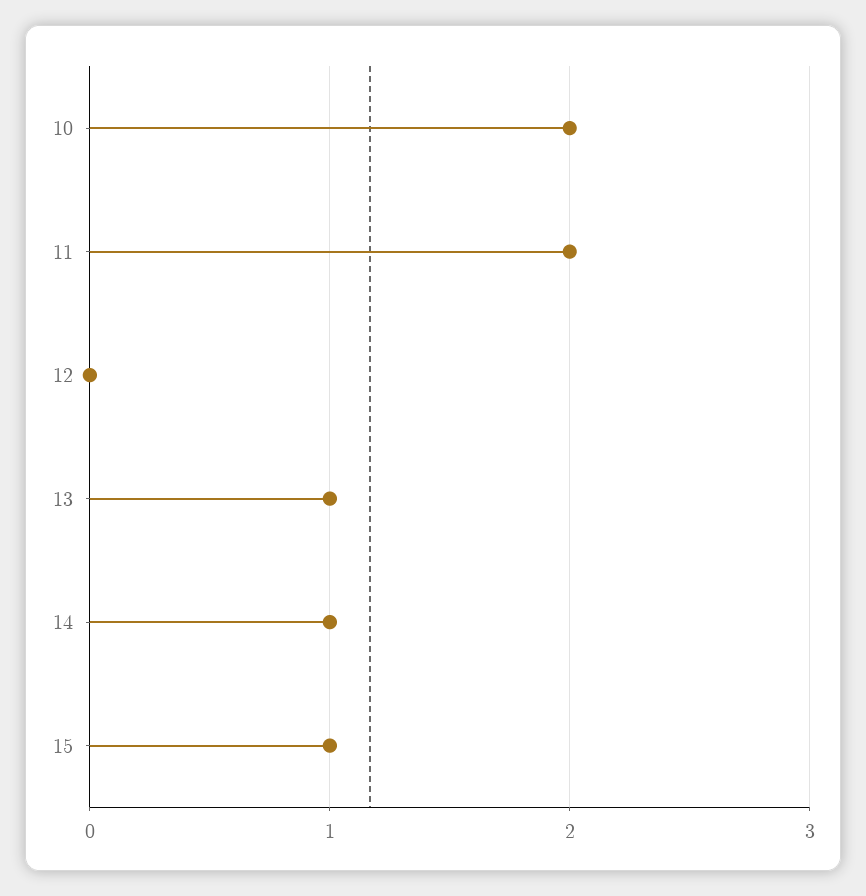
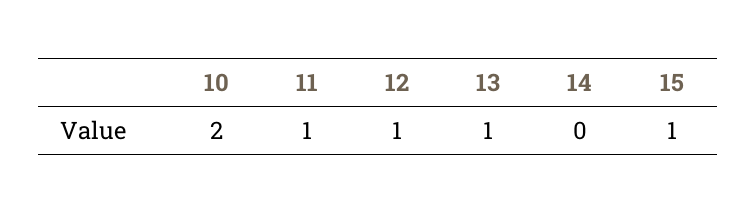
11: 2 -> 1
12: 0 -> 1
14: 1 -> 0

